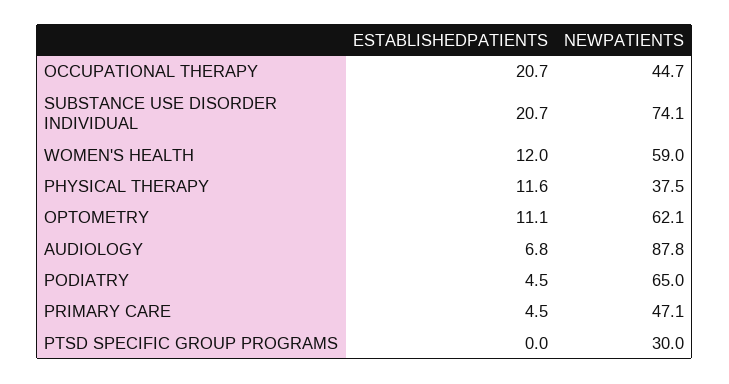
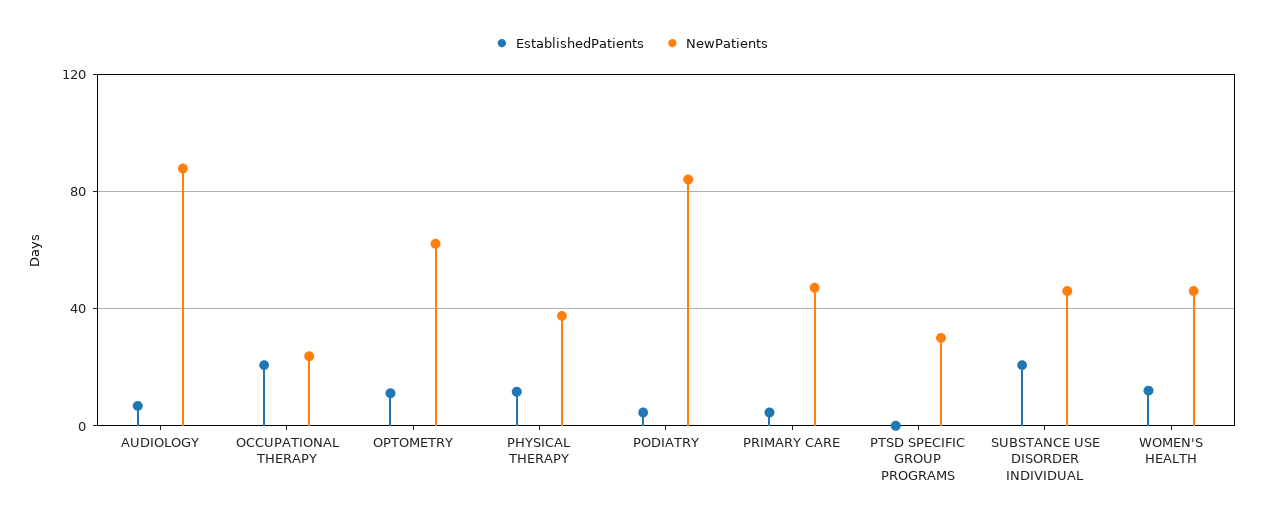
NEWPATIENTS, OCCUPATIONAL THERAPY: 44.7 -> 25
NEWPATIENTS, SUBSTANCE USE DISORDER INDIVIDUAL: 74.1 -> 45
NEWPATIENTS, WOMEN'S HEALTH: 59 -> 45
NEWPATIENTS, PODIATRY: 65 -> 85

